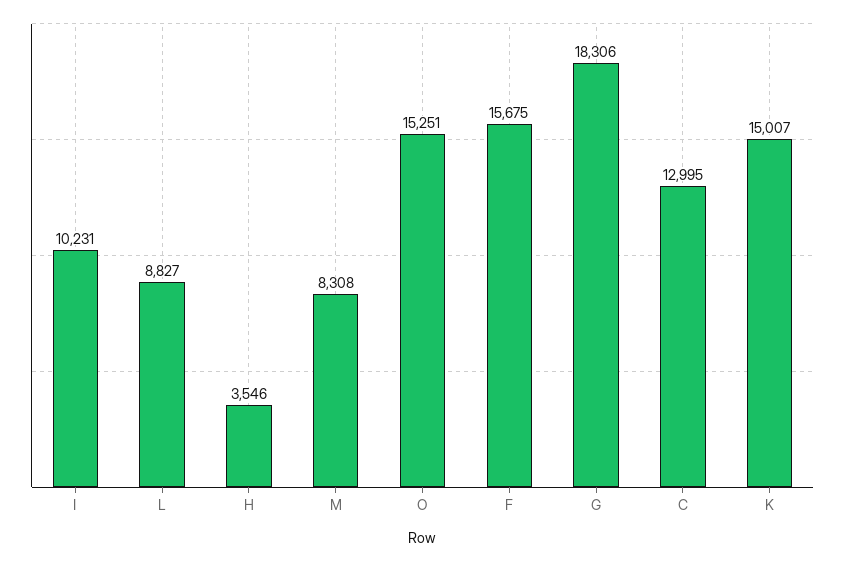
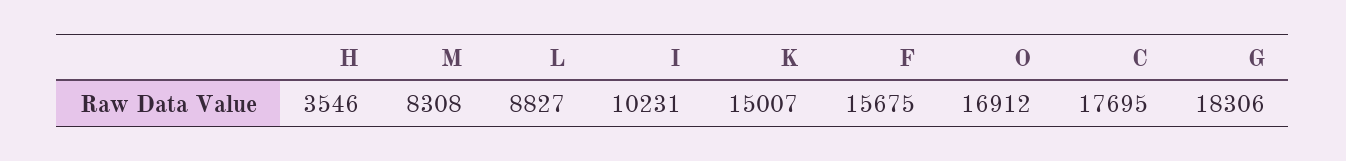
O: 15251 -> 16912
C: 12995 -> 17695

